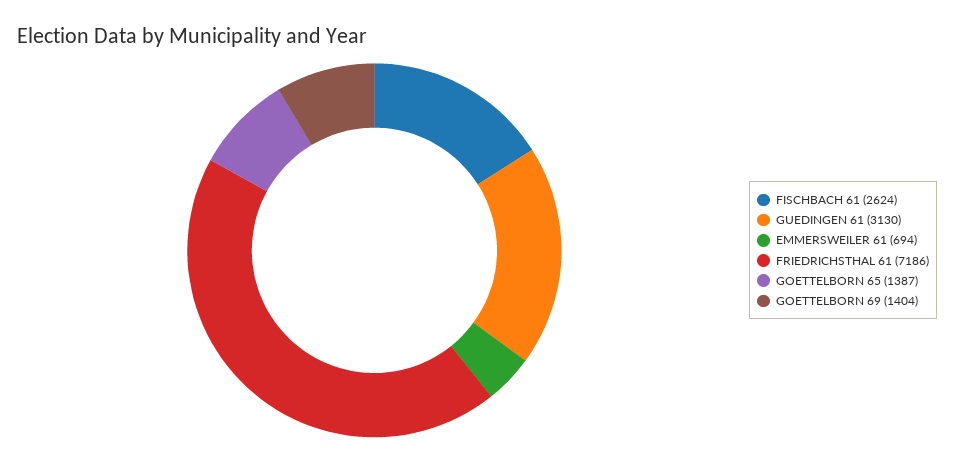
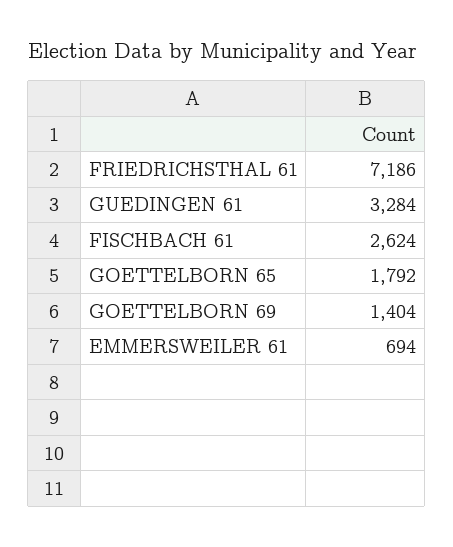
GUEDINGEN 61: 3130 -> 3284
GOETTELBORN 65: 1387 -> 1792

